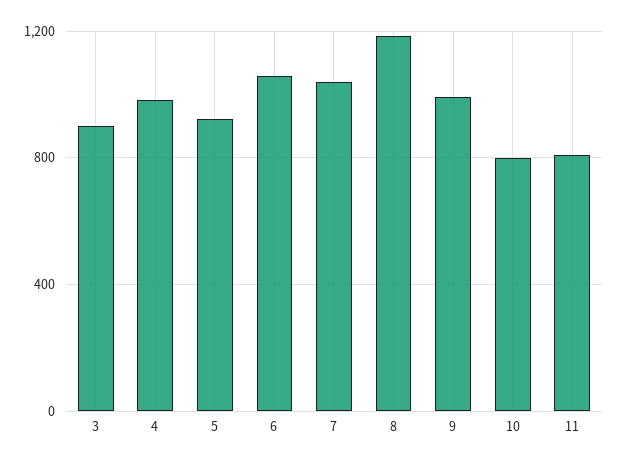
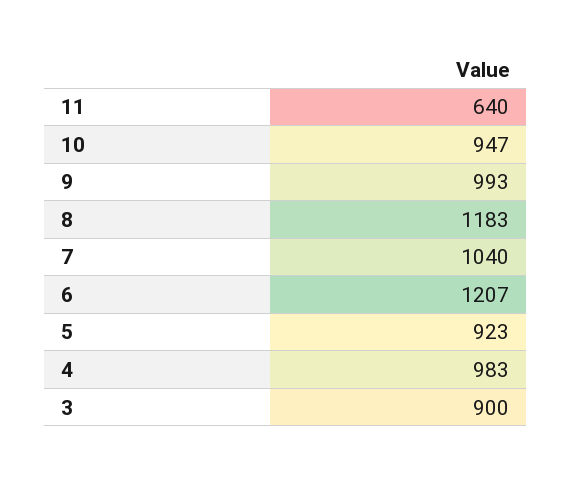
6: 1050 -> 1207
10: 800 -> 947
11: 800 -> 640

